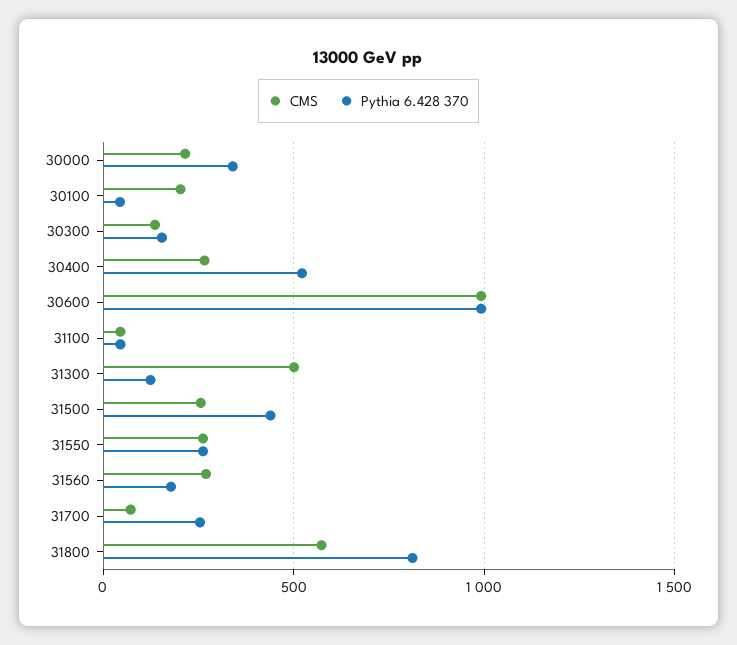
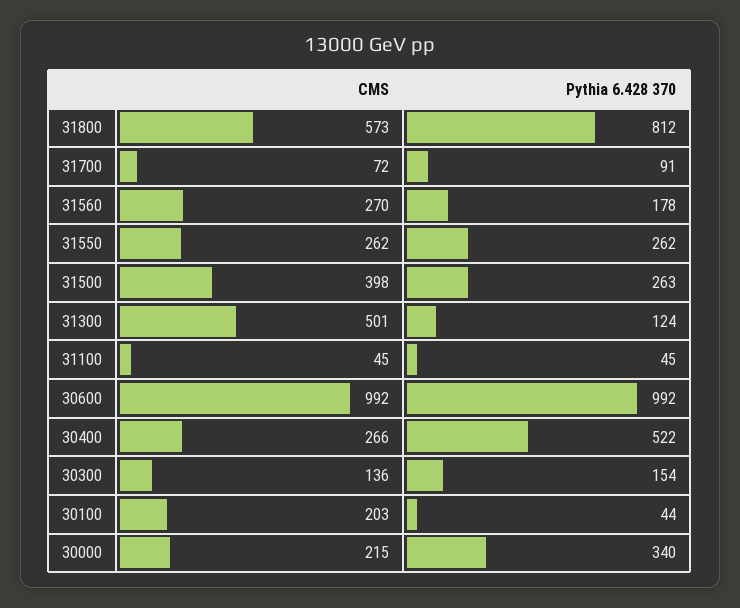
CMS, 31500: 250 -> 398
Pythia 6.428 370, 31500: 450 -> 263
Pythia 6.428 370, 31700: 250 -> 91

